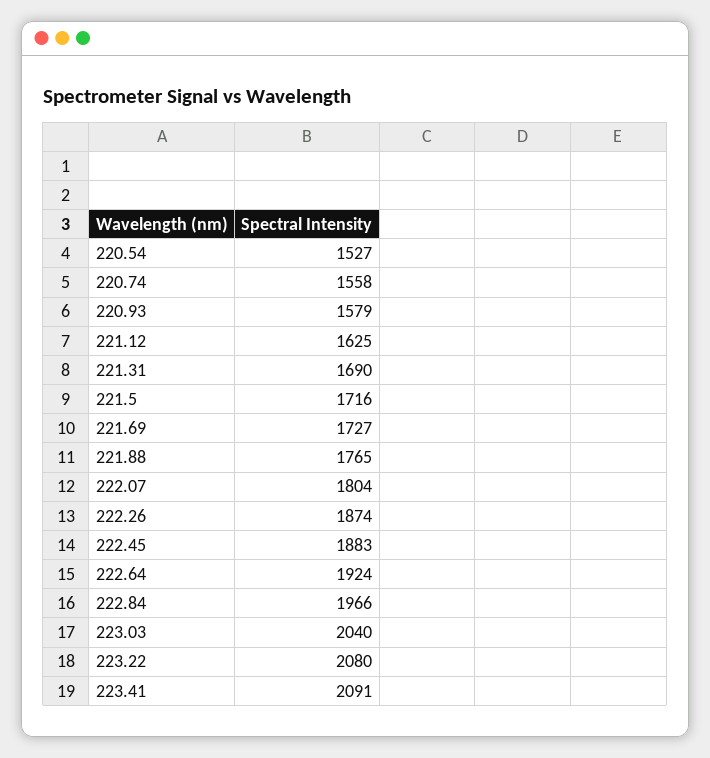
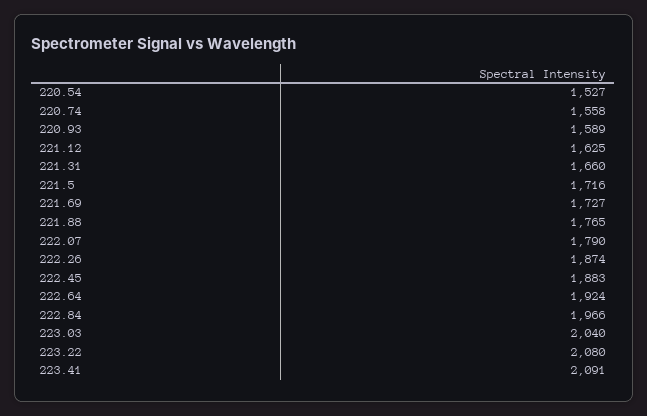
220.93: 1579 -> 1589
221.31: 1690 -> 1660
222.07: 1804 -> 1790

